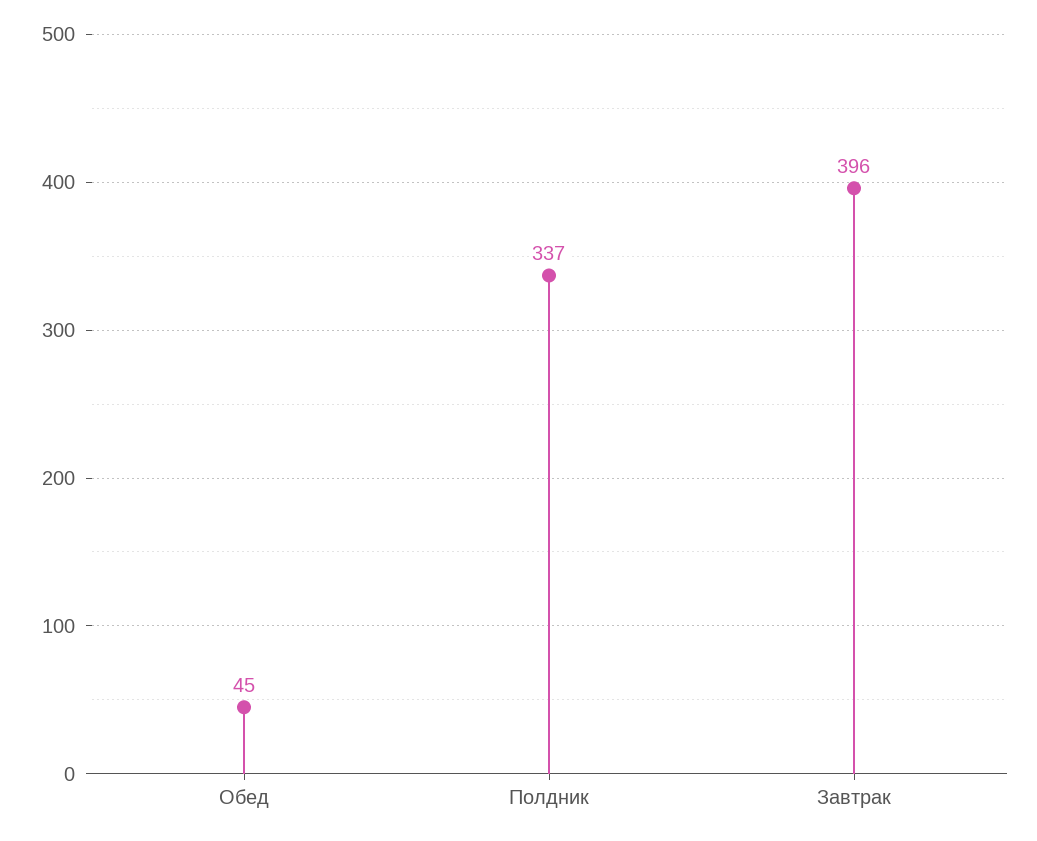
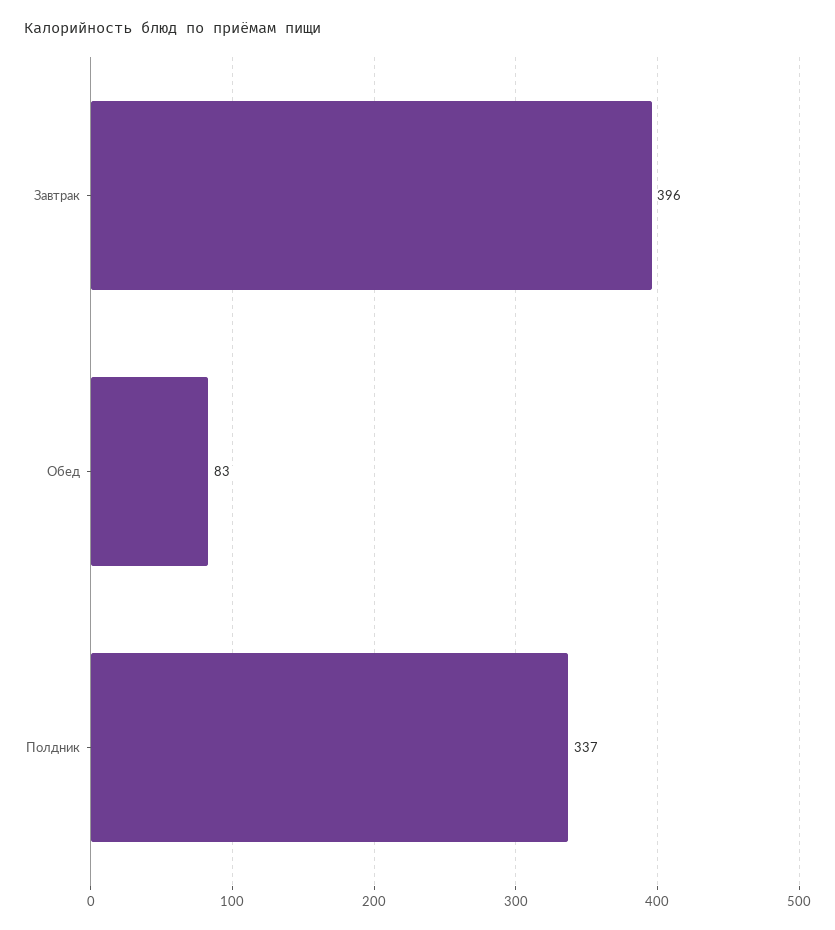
Обед: 45 -> 83

